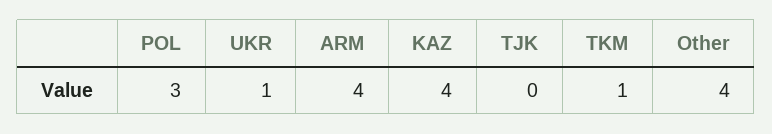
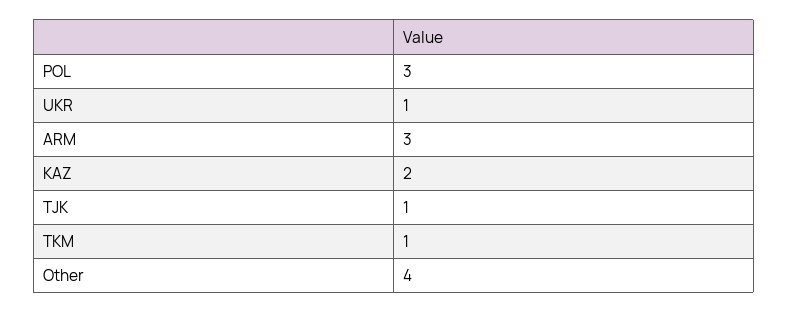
ARM: 4 -> 3
KAZ: 4 -> 2
TJK: 0 -> 1

